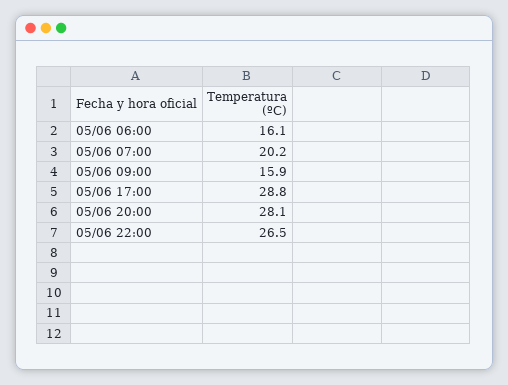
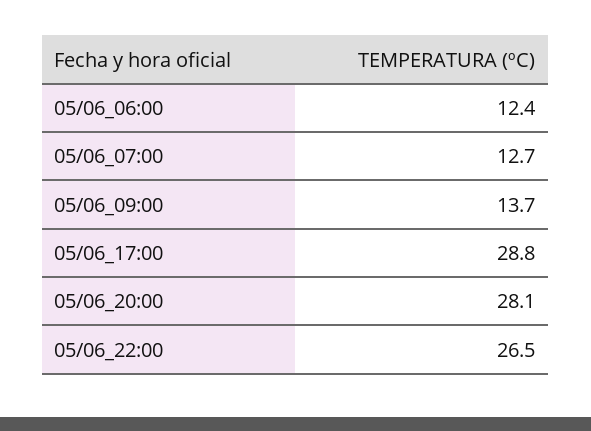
05/06 06:00: 16.1 -> 12.4
05/06 07:00: 20.2 -> 12.7
05/06 09:00: 15.9 -> 13.7

